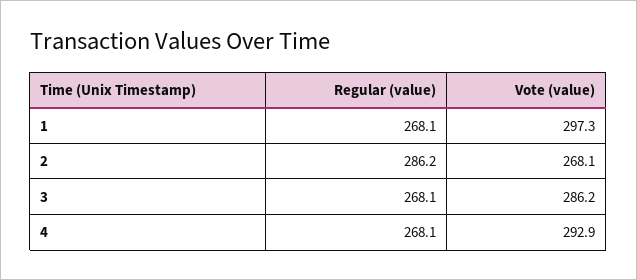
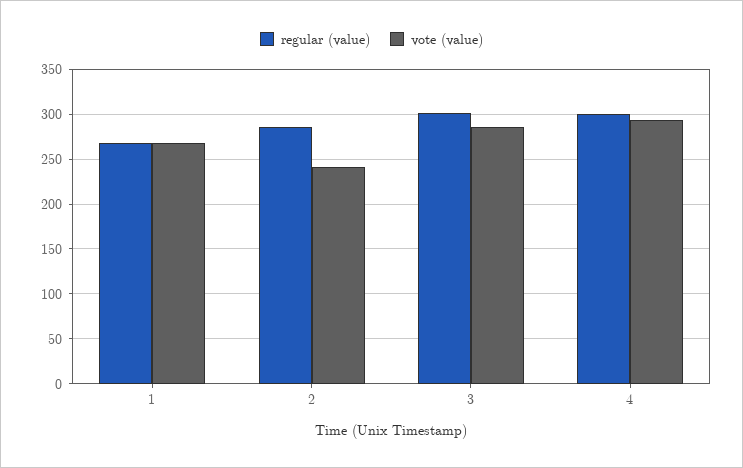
Vote (value), 1: 297.3 -> 270
Vote (value), 2: 268.1 -> 240
Regular (value), 3: 268.1 -> 300
Regular (value), 4: 268.1 -> 300

